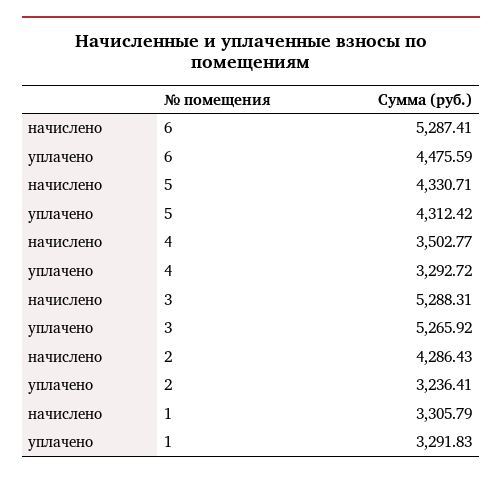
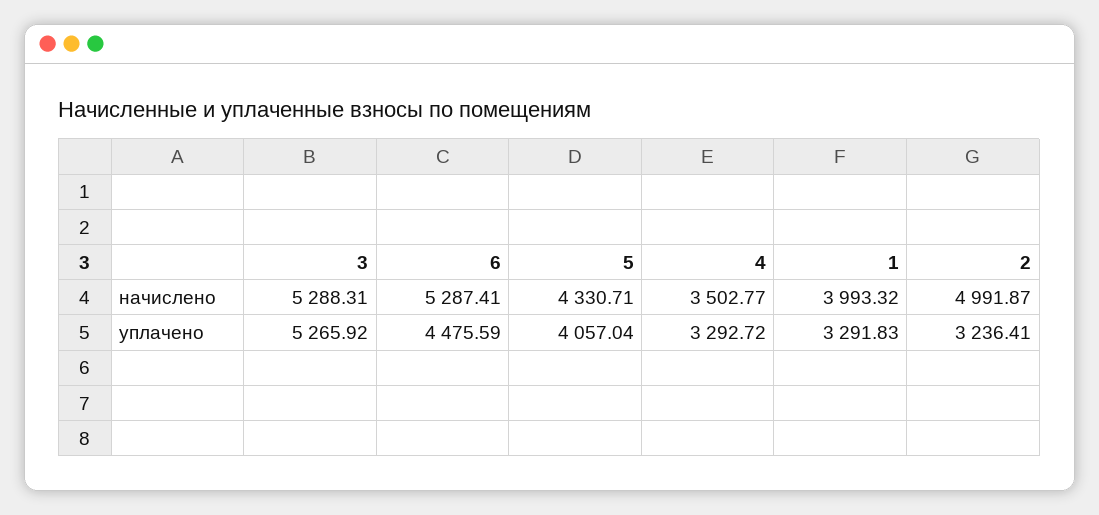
уплачено, 5: 4312.42 -> 4057.04
начислено, 2: 4286.43 -> 4991.87
начислено, 1: 3305.79 -> 3993.32

